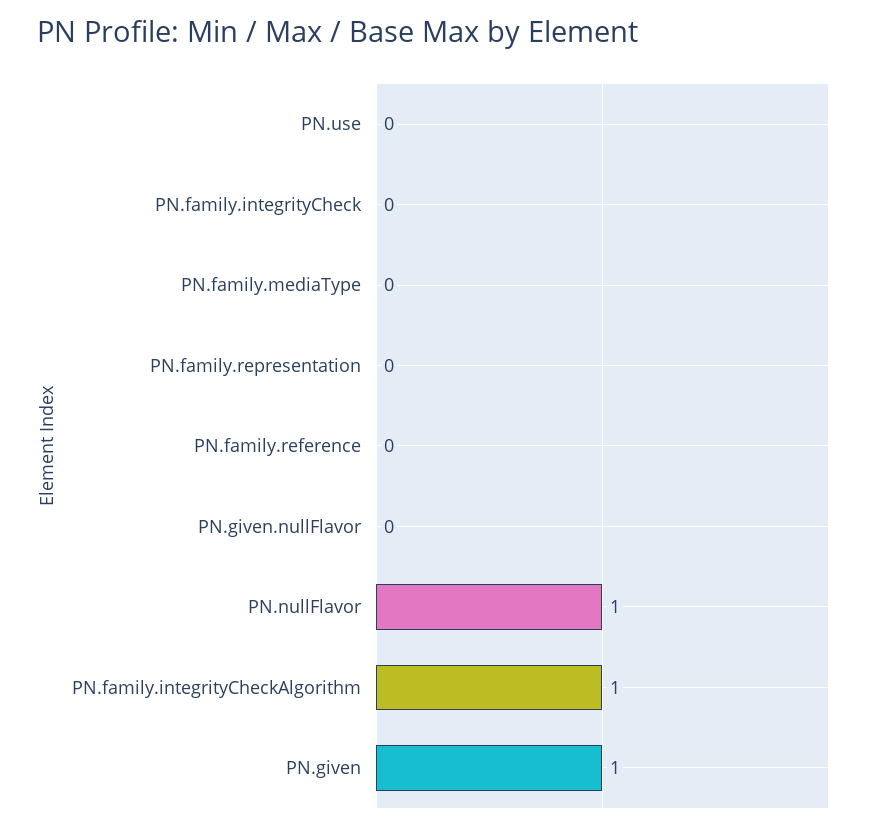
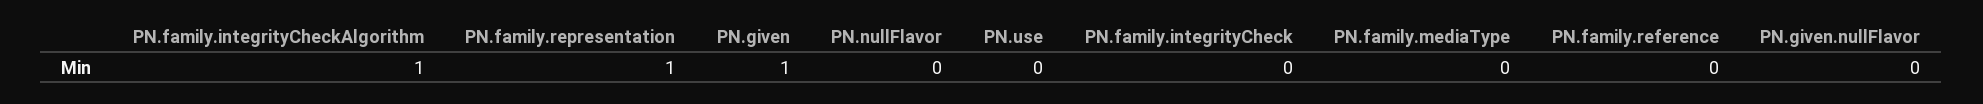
PN.family.representation: 0 -> 1
PN.nullFlavor: 1 -> 0

